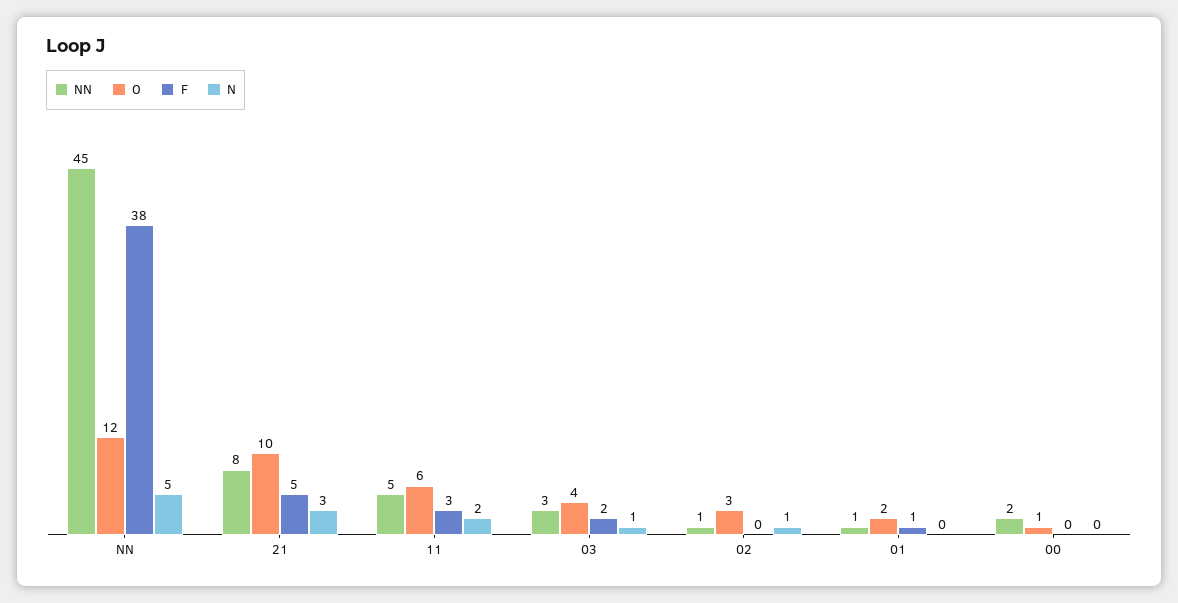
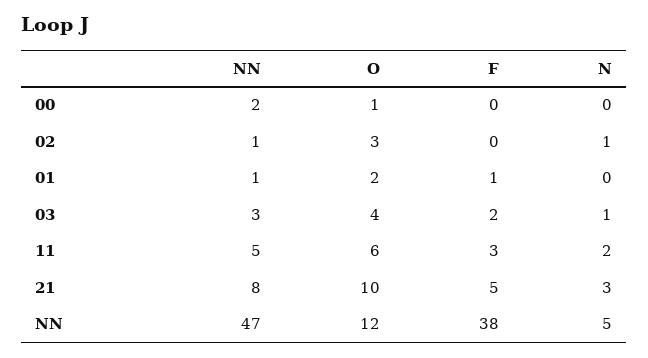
NN, NN: 45 -> 47

